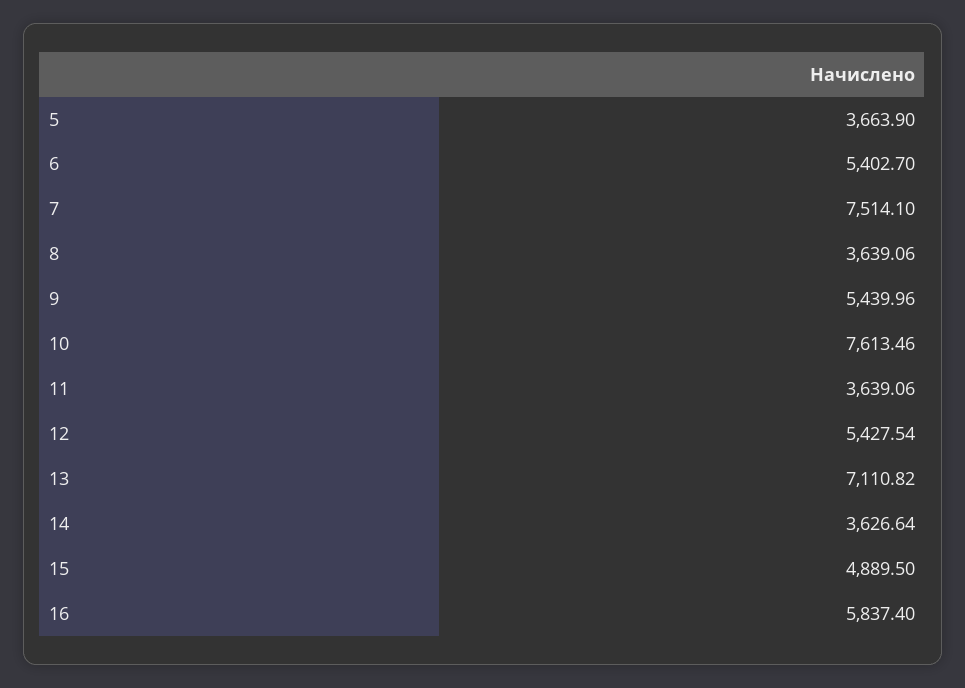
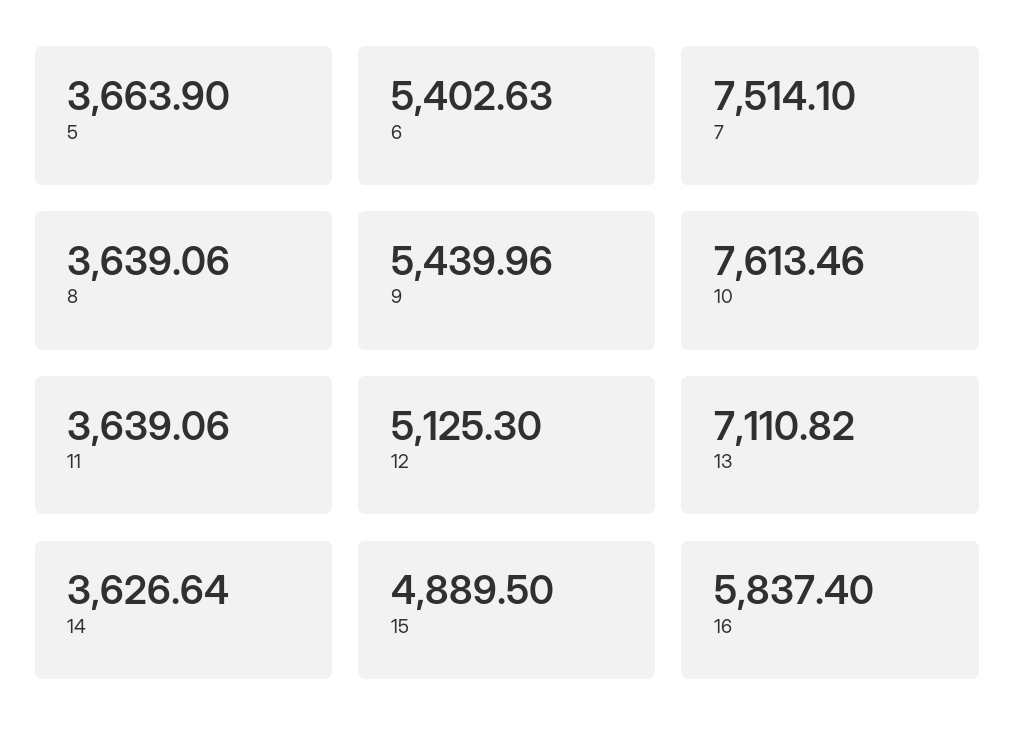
6: 5402.7 -> 5402.63
12: 5427.54 -> 5125.3

